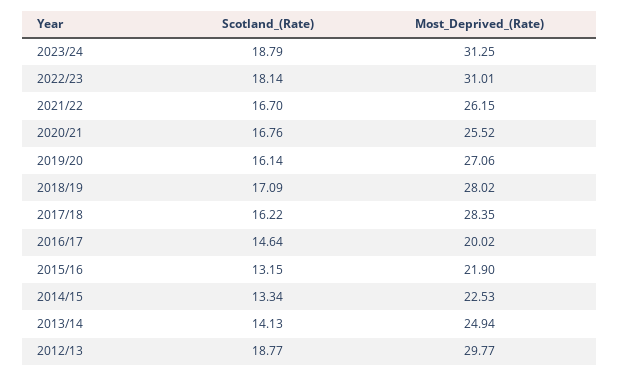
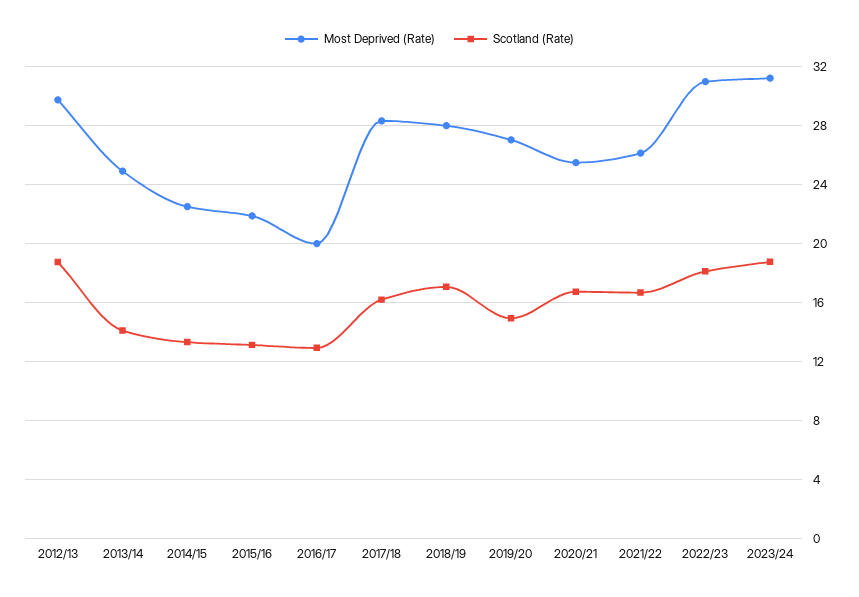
Scotland_(Rate), 2019/20: 16.14 -> 15
Scotland_(Rate), 2016/17: 14.64 -> 13

